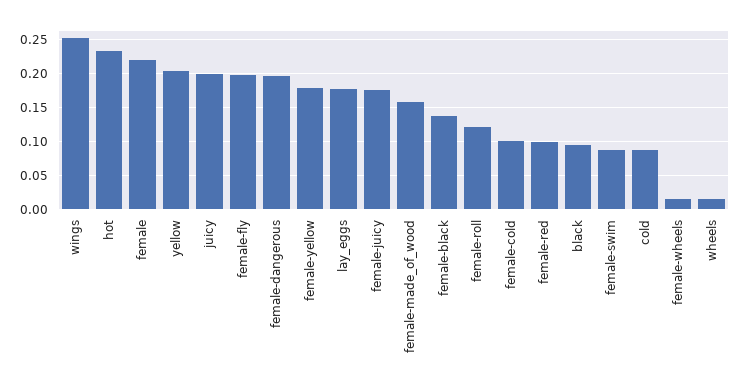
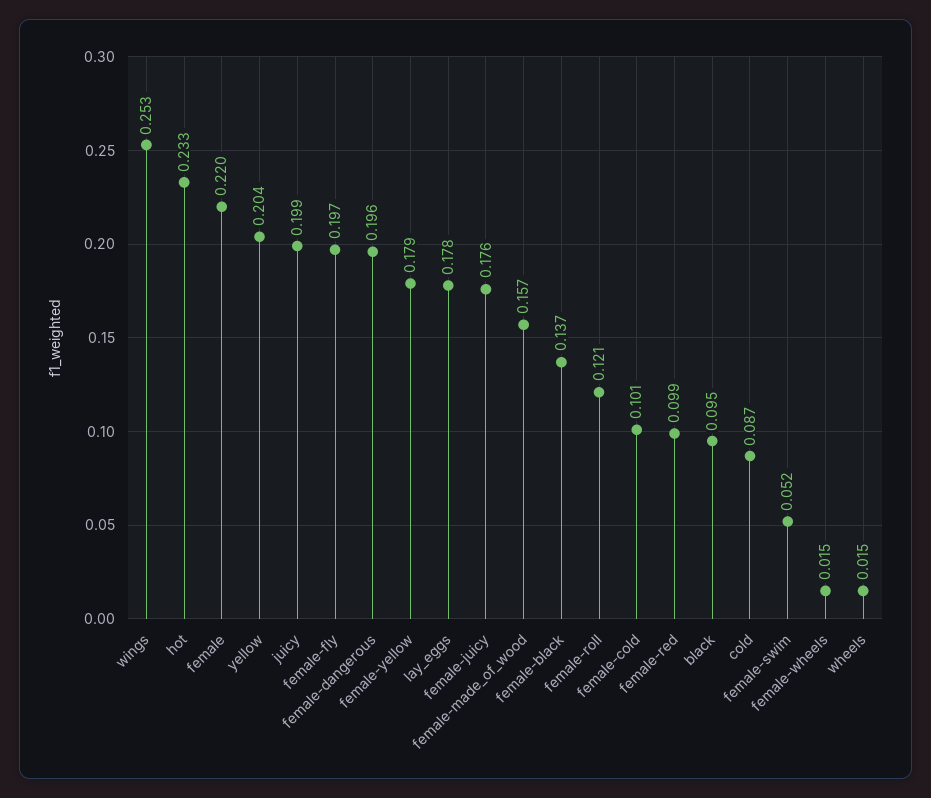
female-swim: 0.09 -> 0.052

